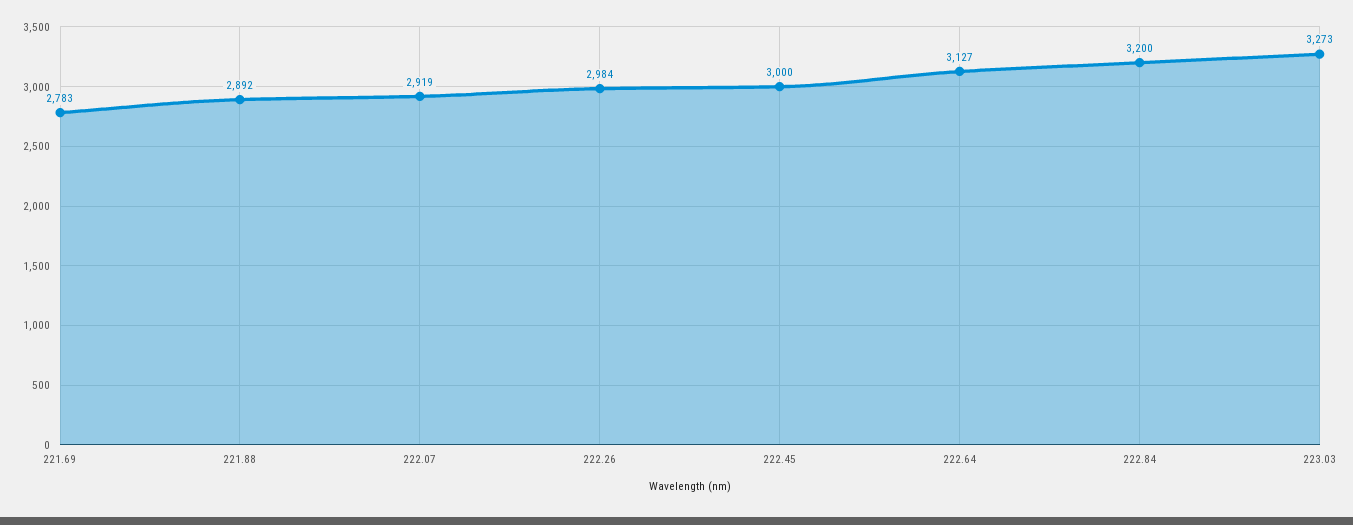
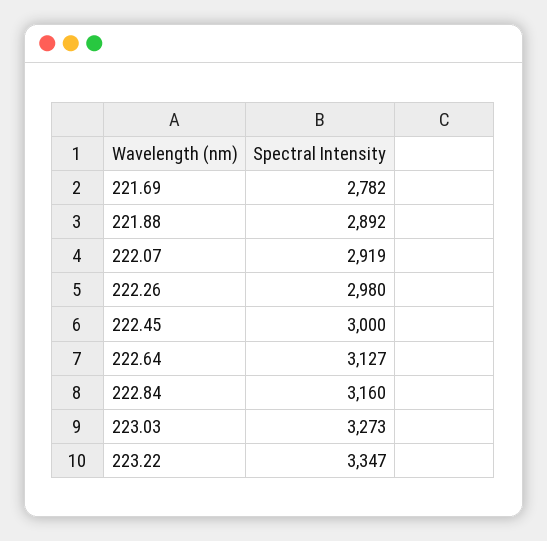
221.69: 2783 -> 2782
222.26: 2984 -> 2980
222.84: 3200 -> 3160
223.22: none -> 3347

